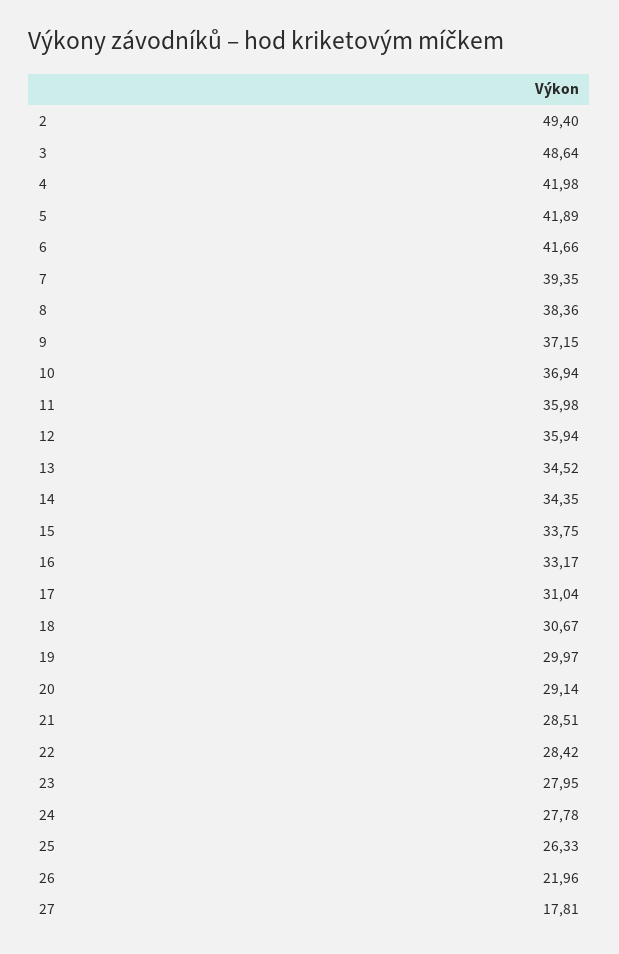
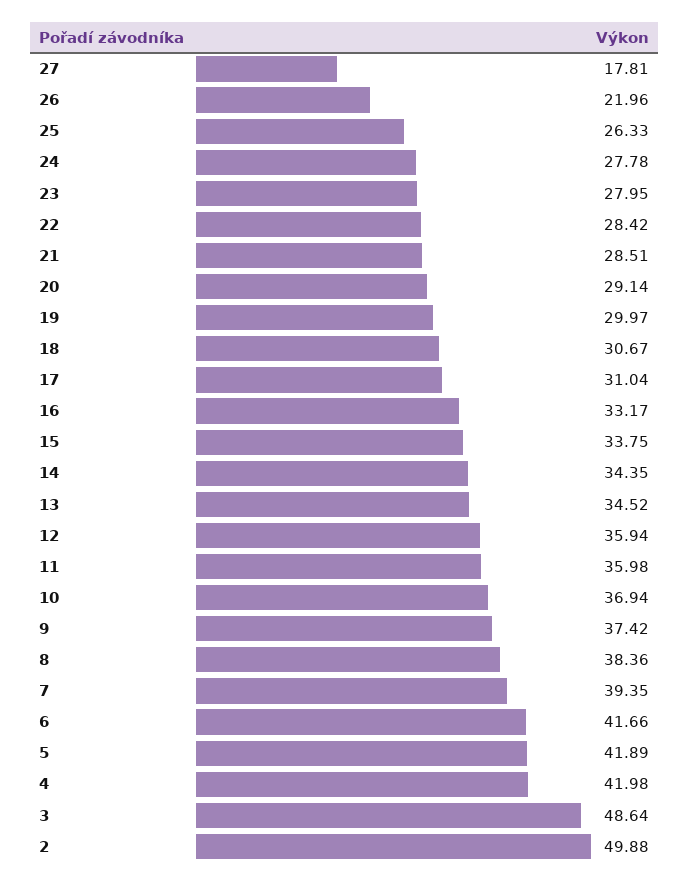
2: 49.4 -> 49.88
9: 37.15 -> 37.42

